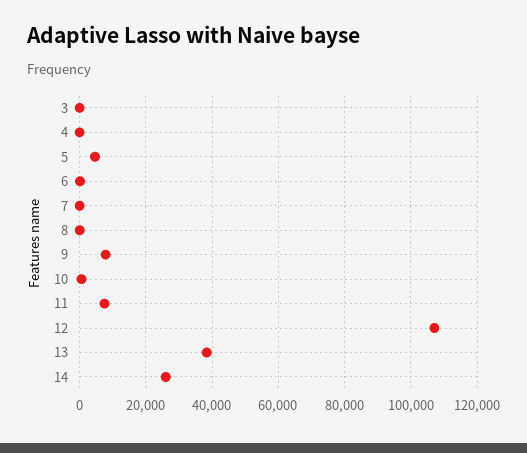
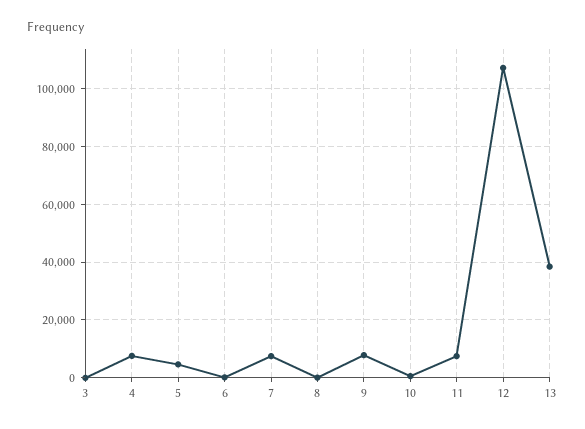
4: 0 -> 7500
7: 0 -> 7500
14: 26000 -> none

